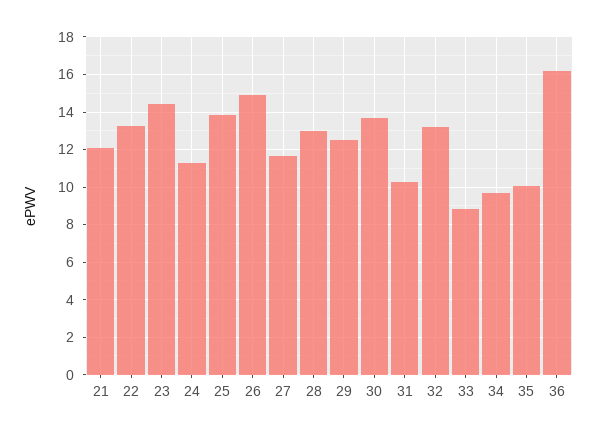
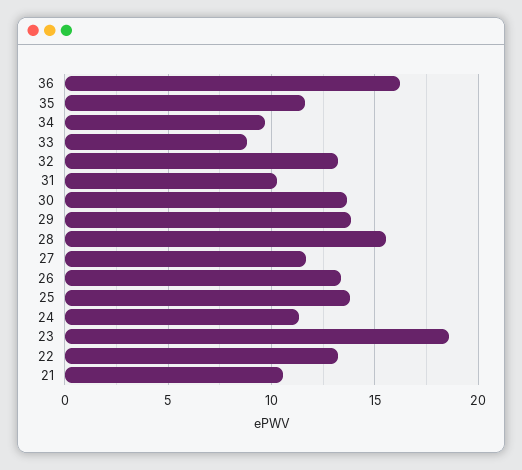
21: 12 -> 10.5
23: 14.5 -> 18.5
26: 15 -> 13.5
28: 13 -> 15.5
29: 12.5 -> 14
35: 10 -> 11.5

